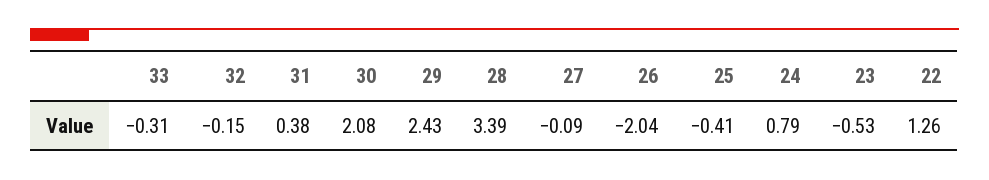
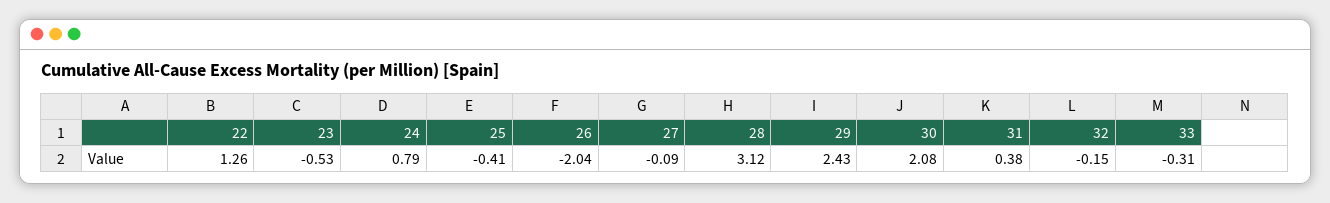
28: 3.39 -> 3.12

